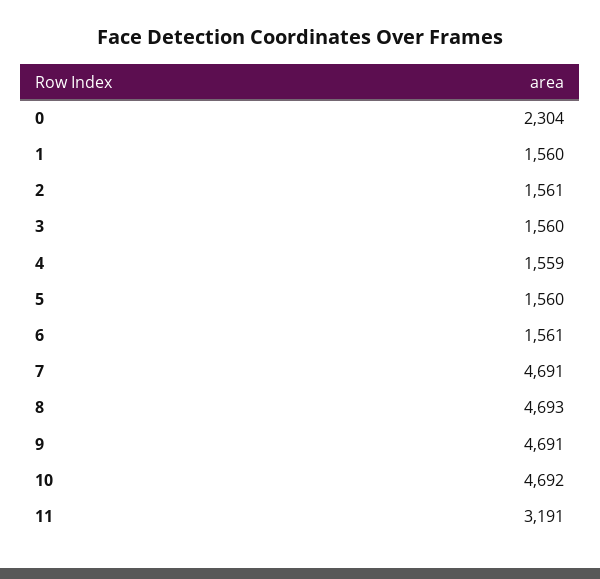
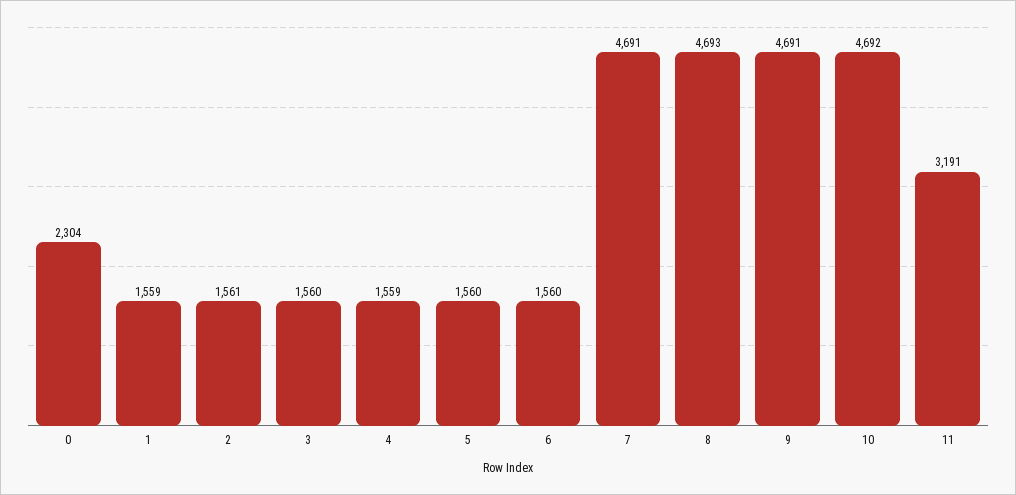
1: 1560 -> 1559
6: 1561 -> 1560

